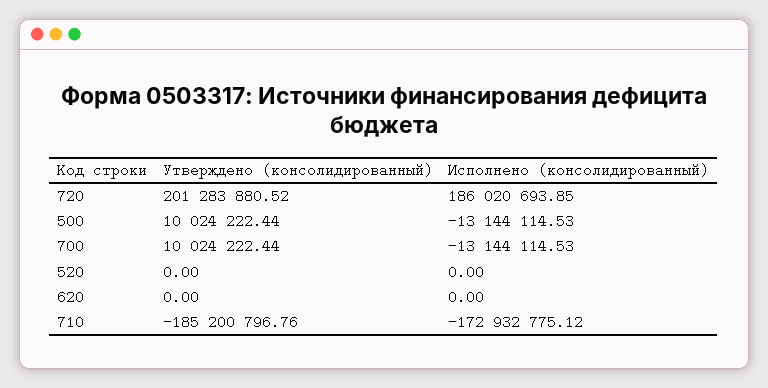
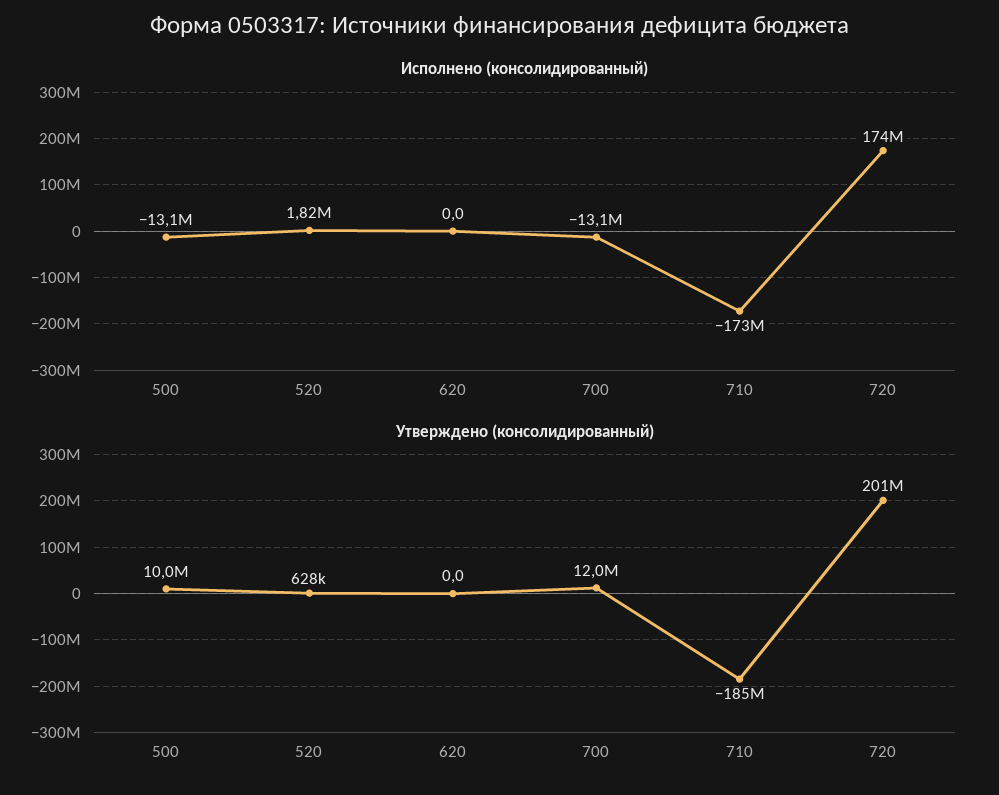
Исполнено (консолидированный), 720: 186020693.85 -> 174000000
Утверждено (консолидированный), 700: 10024222.44 -> 12000000
Утверждено (консолидированный), 520: 0 -> 628000
Исполнено (консолидированный), 520: 0 -> 1820000

